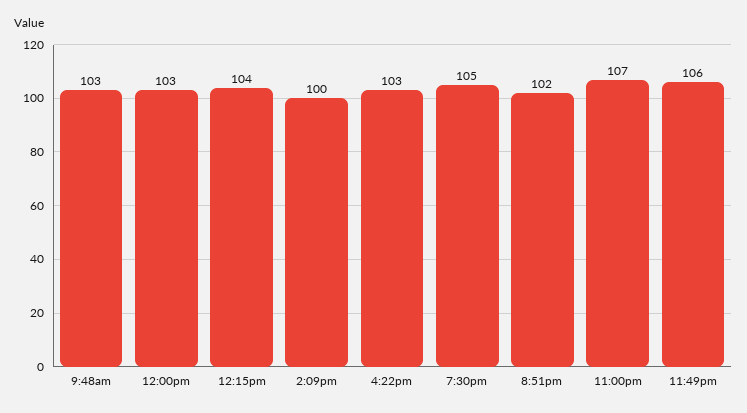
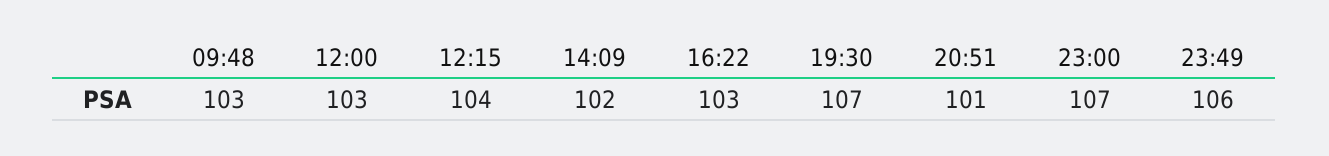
2:09pm: 100 -> 102
7:30pm: 105 -> 107
8:51pm: 102 -> 101

